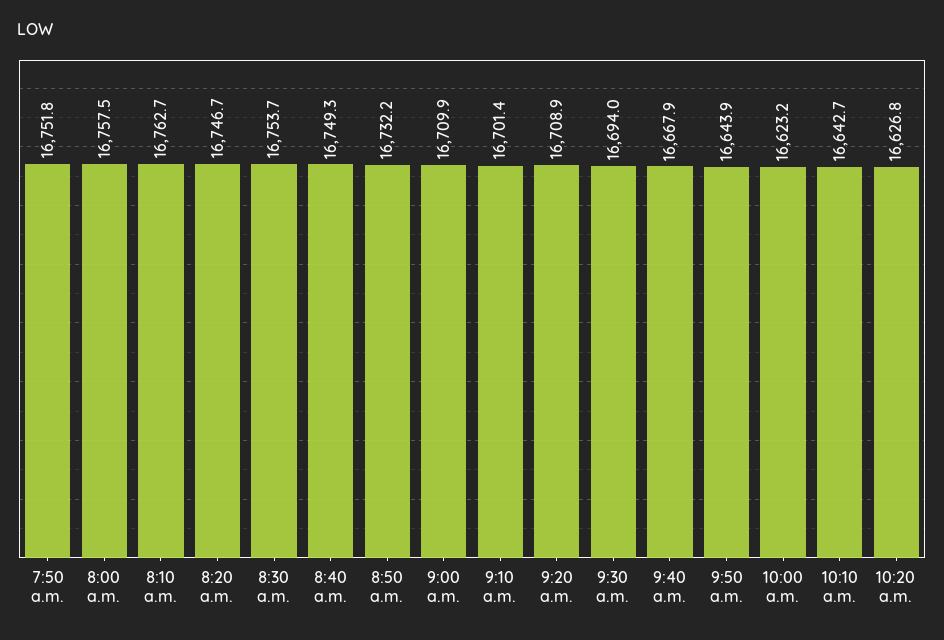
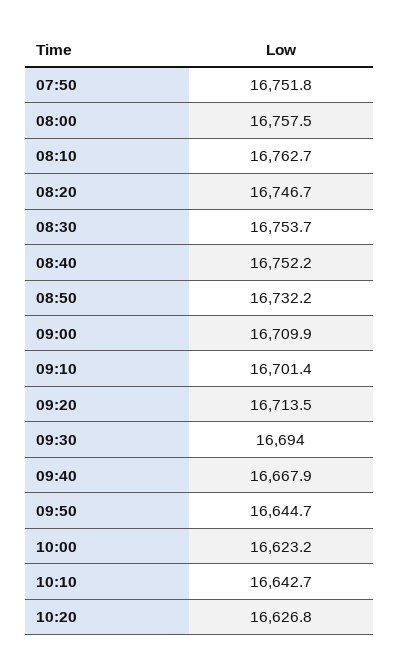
8:40 a.m.: 16749.3 -> 16752.2
9:20 a.m.: 16708.9 -> 16713.5
9:50 a.m.: 16643.9 -> 16644.7

